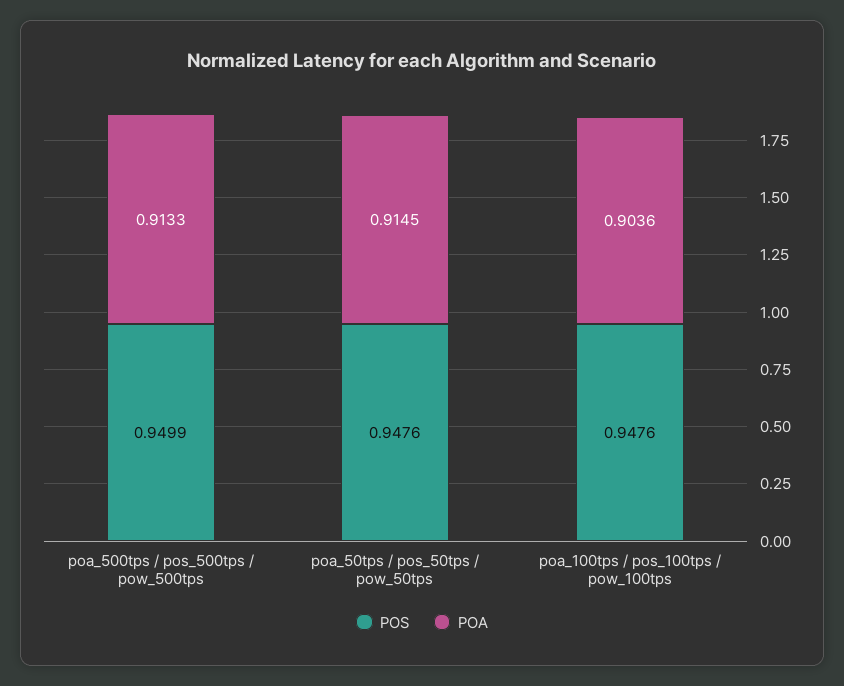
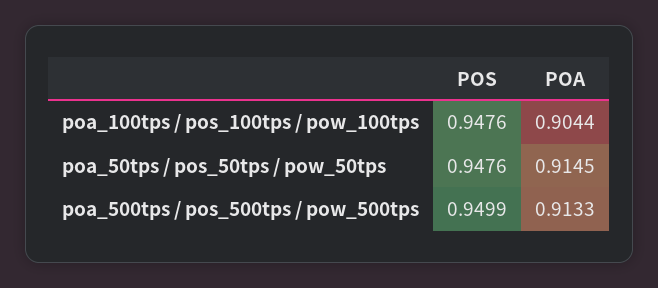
POA, poa_100tps / pos_100tps / pow_100tps: 0.9036 -> 0.9044

